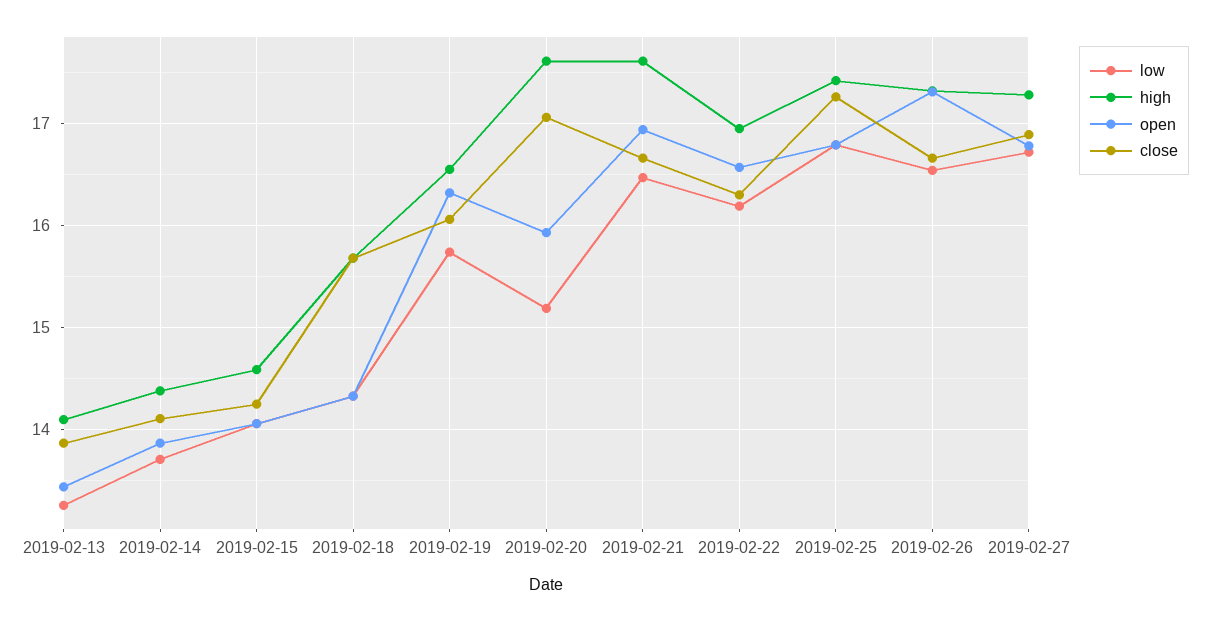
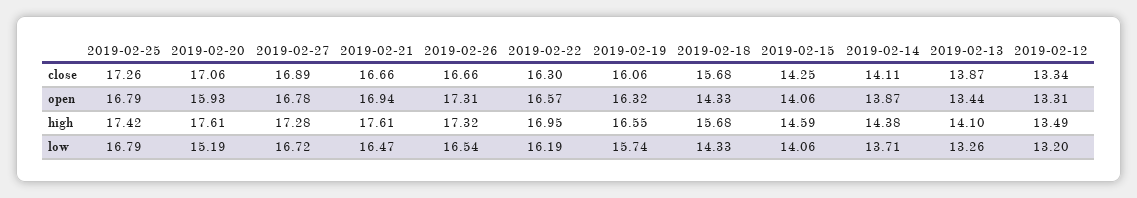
close, 2019-02-12: none -> 13.34
open, 2019-02-12: none -> 13.31
high, 2019-02-12: none -> 13.49
low, 2019-02-12: none -> 13.2

